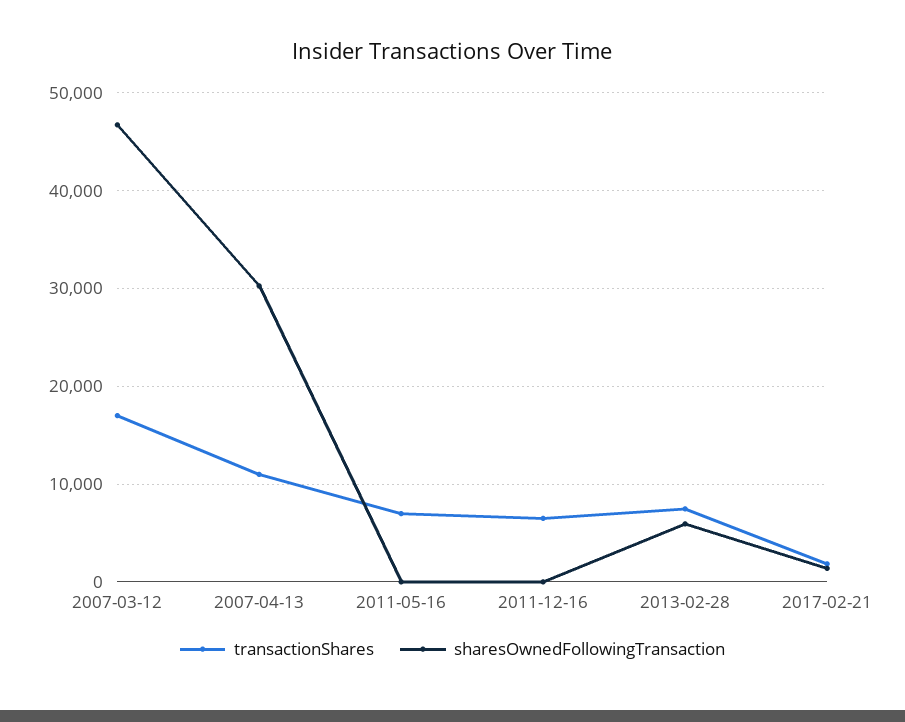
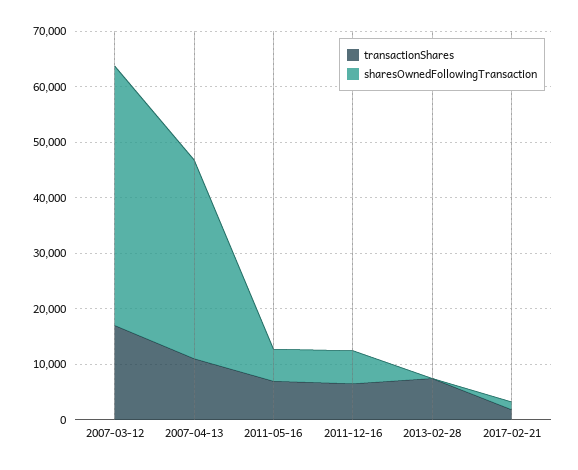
sharesOwnedFollowingTransaction, 2007-04-13: 30000 -> 36000
sharesOwnedFollowingTransaction, 2011-05-16: 0 -> 6000
sharesOwnedFollowingTransaction, 2011-12-16: 0 -> 6000
sharesOwnedFollowingTransaction, 2013-02-28: 6000 -> 0

